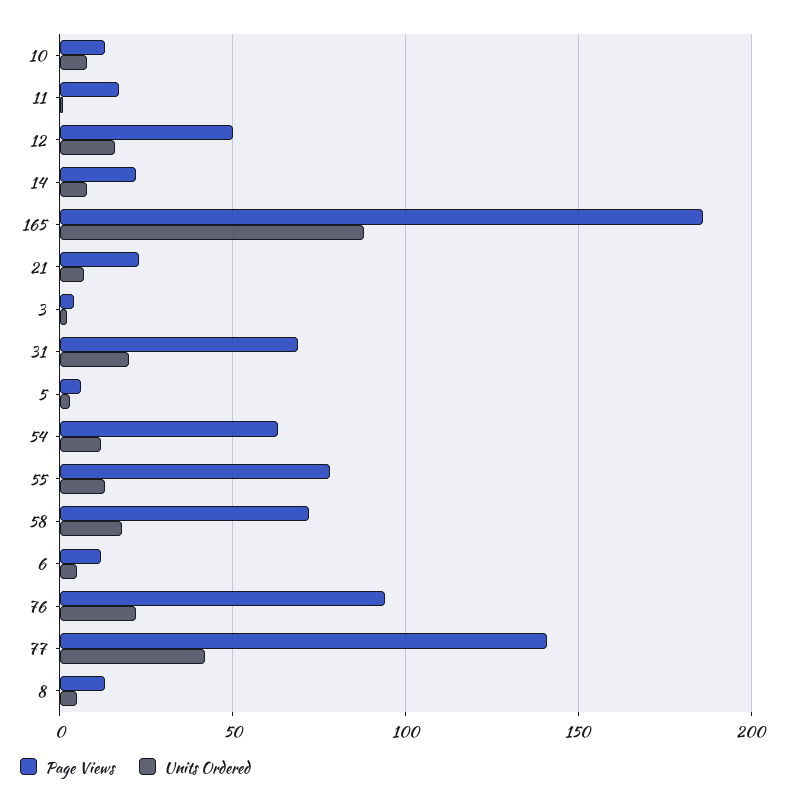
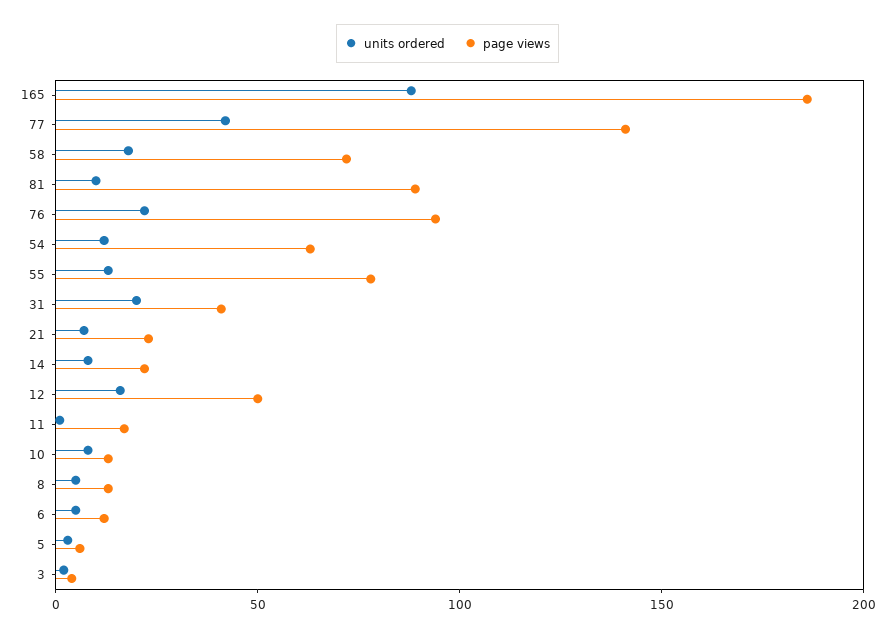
Page Views, 31: 70 -> 40
Units Ordered, 81: none -> 10
Page Views, 81: none -> 90

